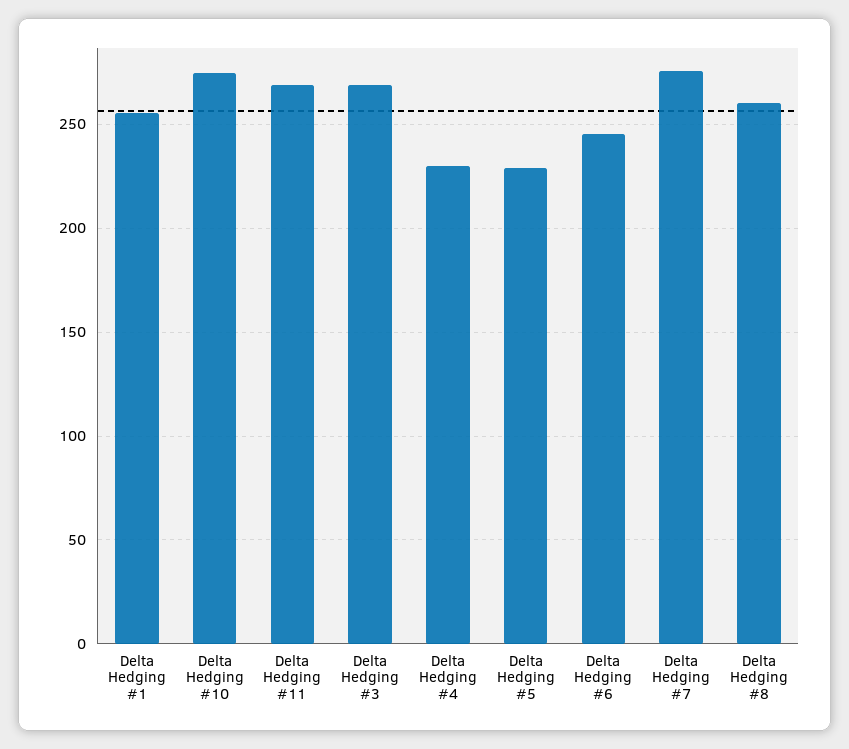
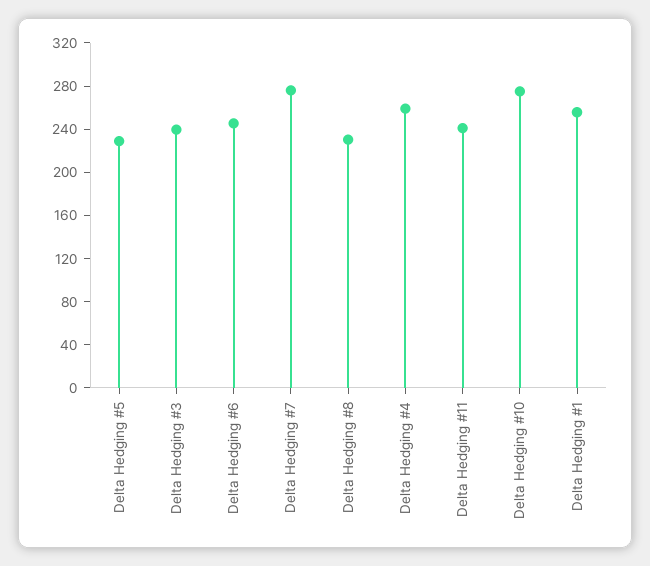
Delta Hedging #11: 270 -> 240
Delta Hedging #3: 270 -> 240
Delta Hedging #4: 230 -> 260
Delta Hedging #8: 260 -> 230

